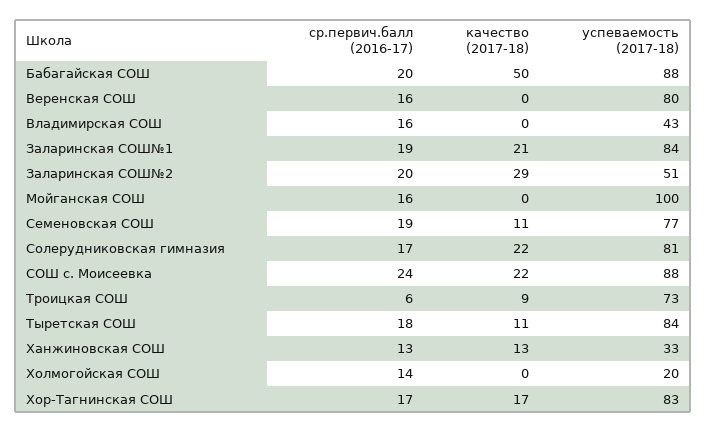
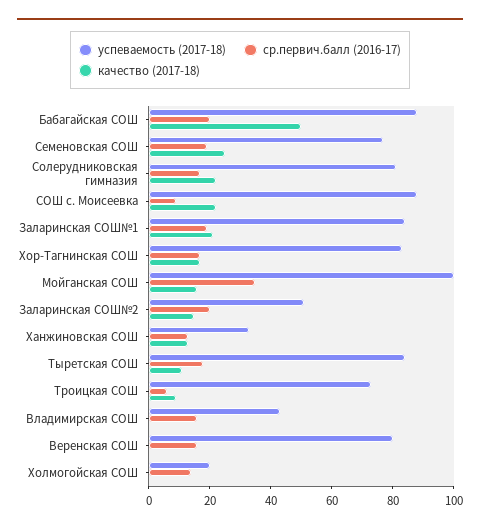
качество (2017-18), Заларинская СОШ№2: 29 -> 15
ср.первич.балл (2016-17), Мойганская СОШ: 16 -> 35
качество (2017-18), Мойганская СОШ: 0 -> 15
качество (2017-18), Семеновская СОШ: 11 -> 25
ср.первич.балл (2016-17), СОШ с. Моисеевка: 24 -> 10

